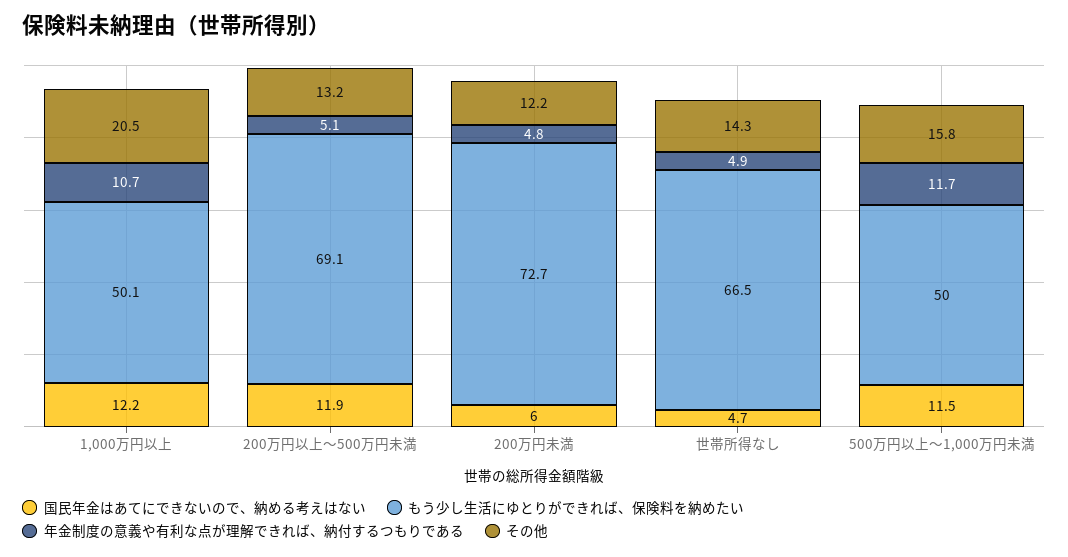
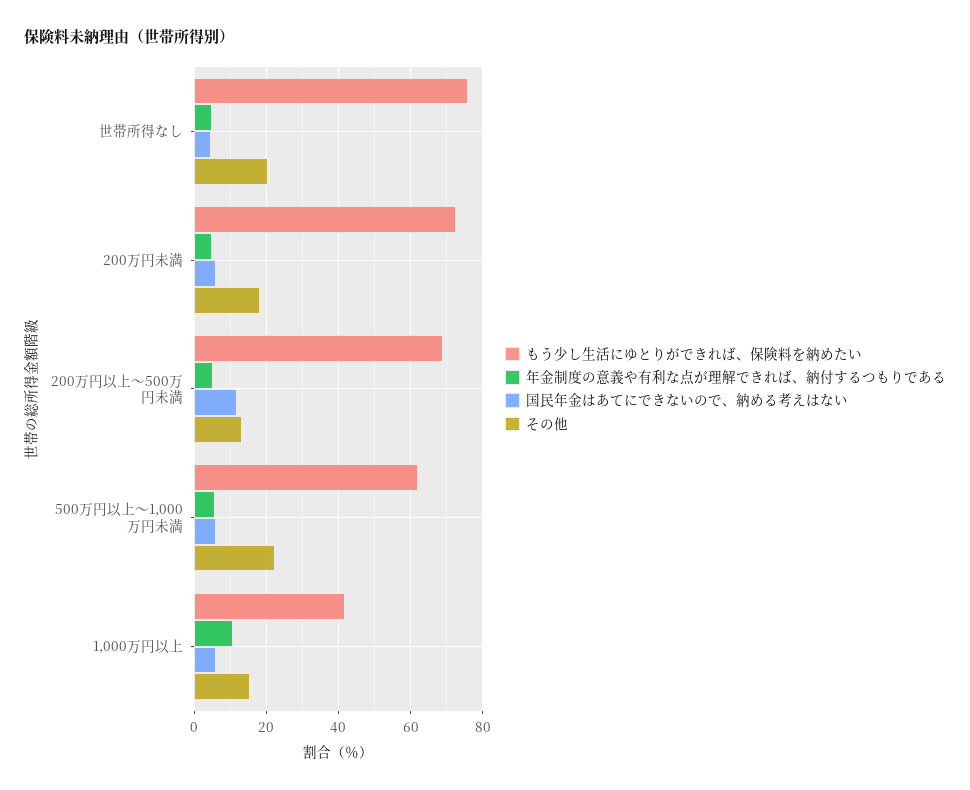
国民年金はあてにできないので、納める考えはない, 1,000万円以上: 12.2 -> 6
もう少し生活にゆとりができれば、保険料を納めたい, 1,000万円以上: 50.1 -> 42
その他, 1,000万円以上: 20.5 -> 16
その他, 200万円未満: 12.2 -> 18
もう少し生活にゆとりができれば、保険料を納めたい, 世帯所得なし: 66.5 -> 76
その他, 世帯所得なし: 14.3 -> 20
国民年金はあてにできないので、納める考えはない, 500万円以上～1,000万円未満: 11.5 -> 6
もう少し生活にゆとりができれば、保険料を納めたい, 500万円以上～1,000万円未満: 50 -> 62
年金制度の意義や有利な点が理解できれば、納付するつもりである, 500万円以上～1,000万円未満: 11.7 -> 6
その他, 500万円以上～1,000万円未満: 15.8 -> 22

